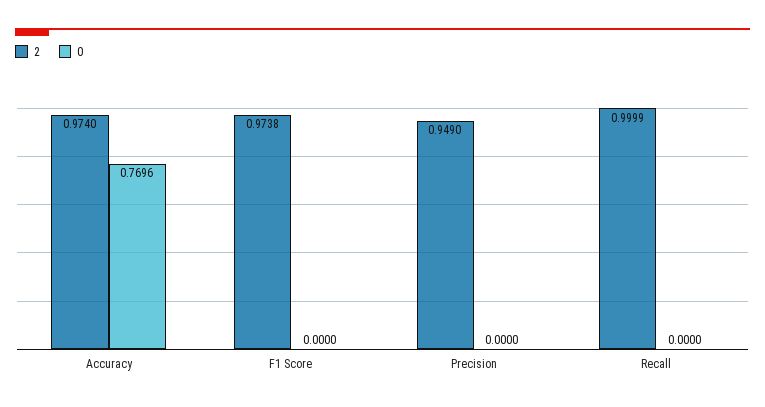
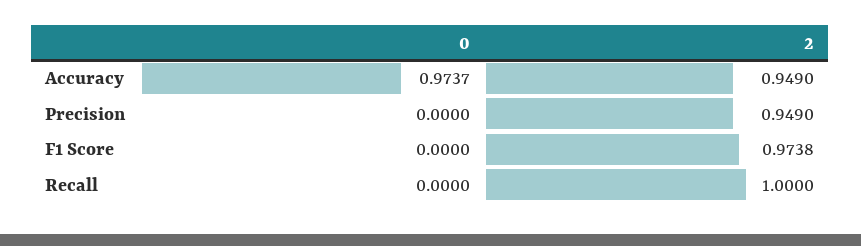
2, Accuracy: 0.974 -> 0.949
0, Accuracy: 0.7696 -> 0.9737
2, Recall: 0.9999 -> 1

